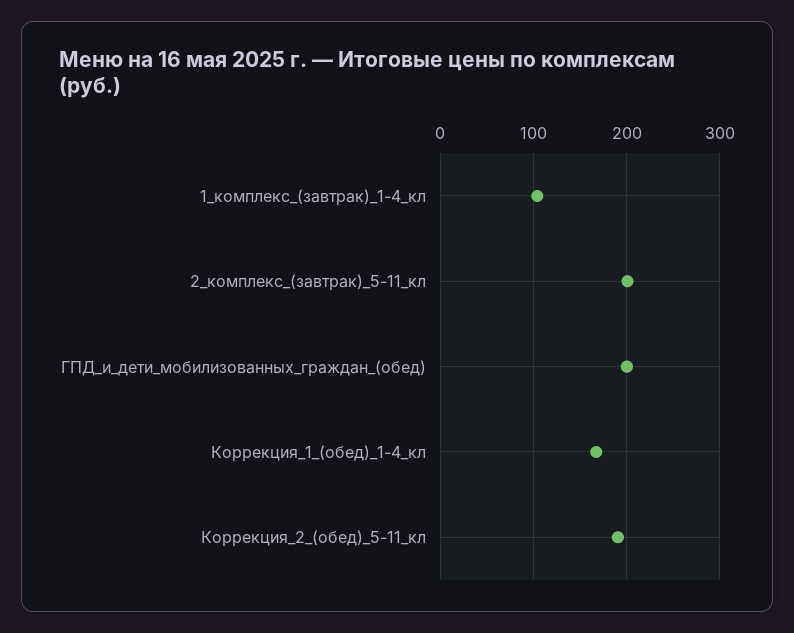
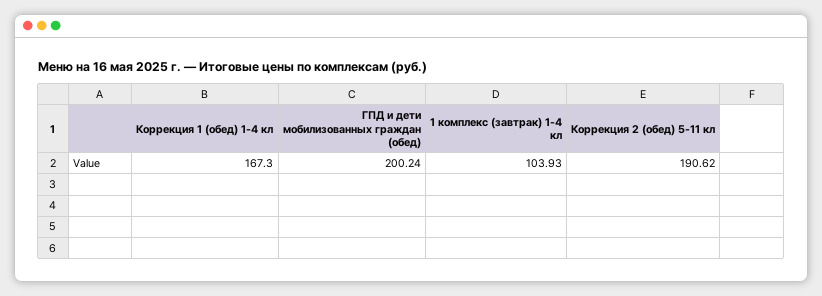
2_комплекс_(завтрак)_5-11_кл: 200 -> none

